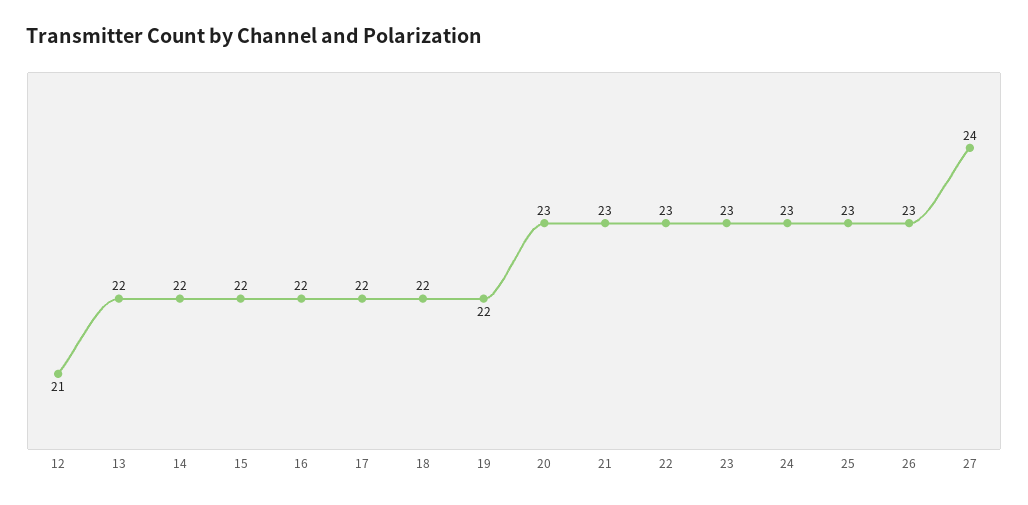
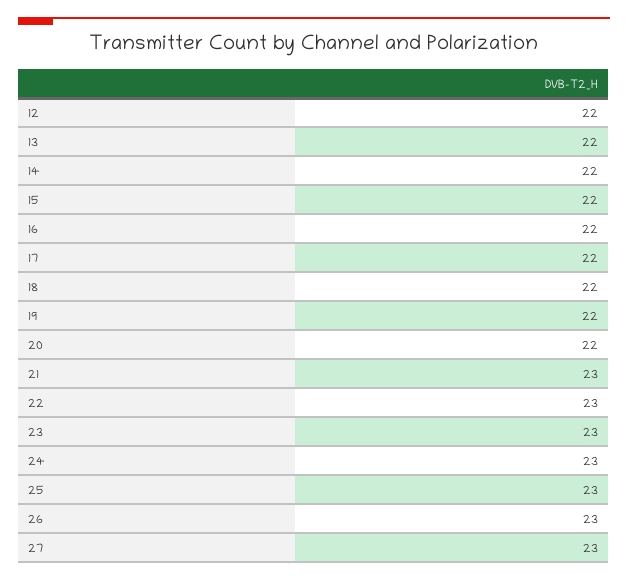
12: 21 -> 22
20: 23 -> 22
27: 24 -> 23

